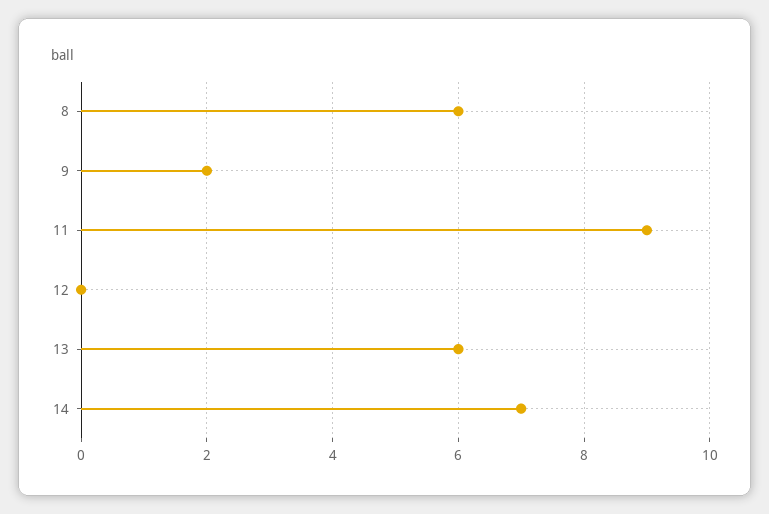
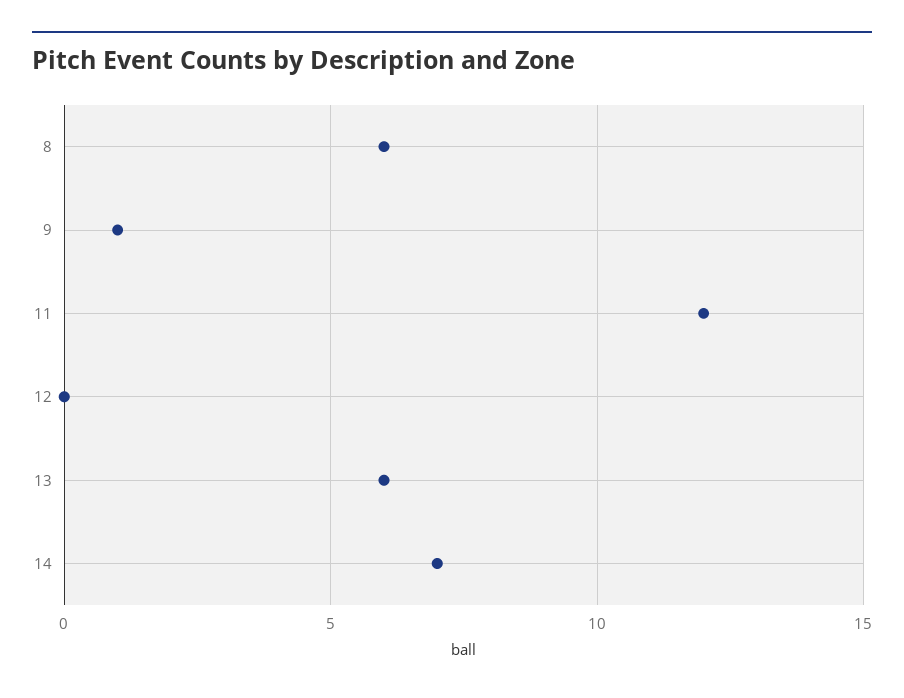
9: 2 -> 1
11: 9 -> 12

